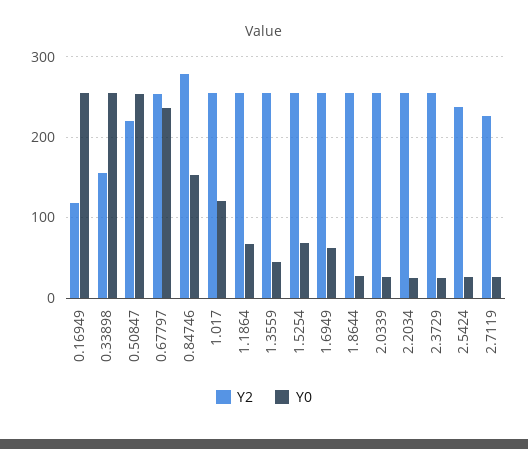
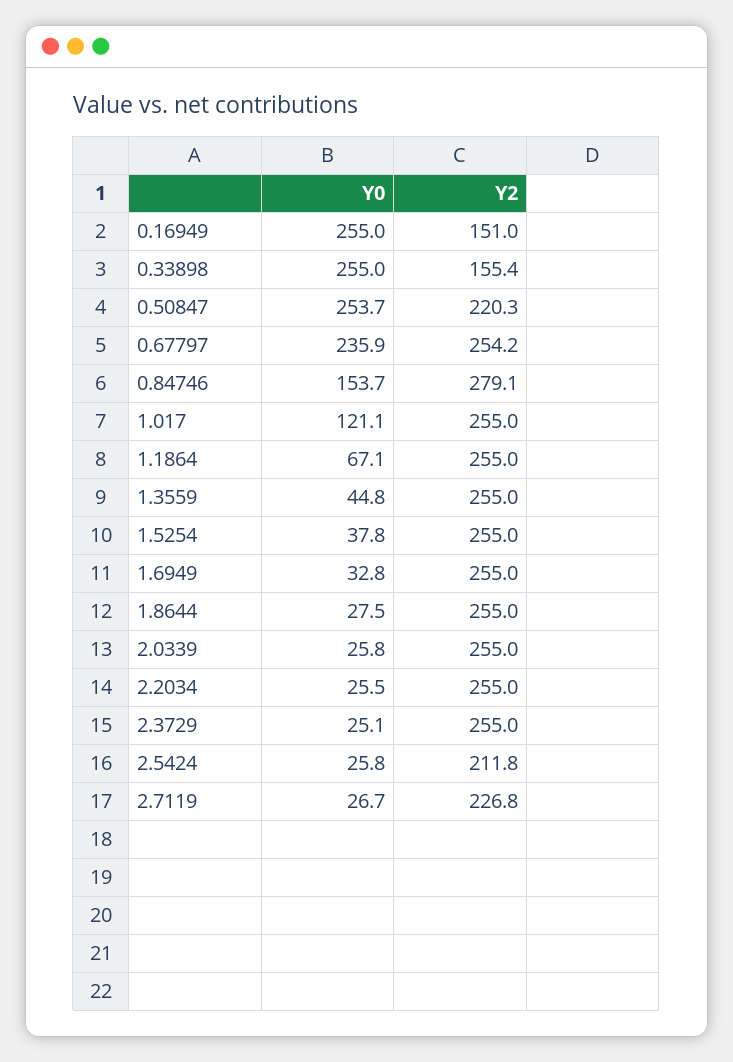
Y2, 0.16949: 120 -> 151
Y0, 1.5254: 70 -> 37.8
Y0, 1.6949: 60 -> 32.8
Y2, 2.5424: 240 -> 211.8

